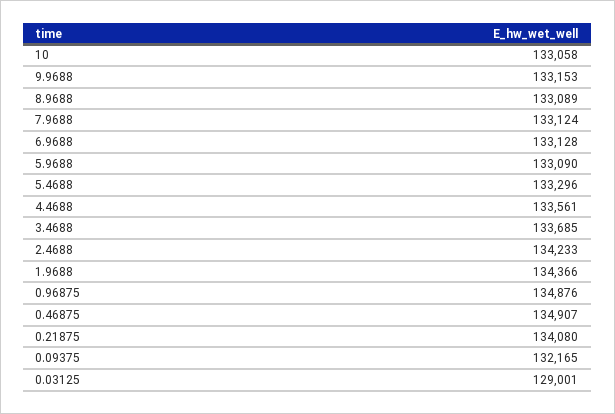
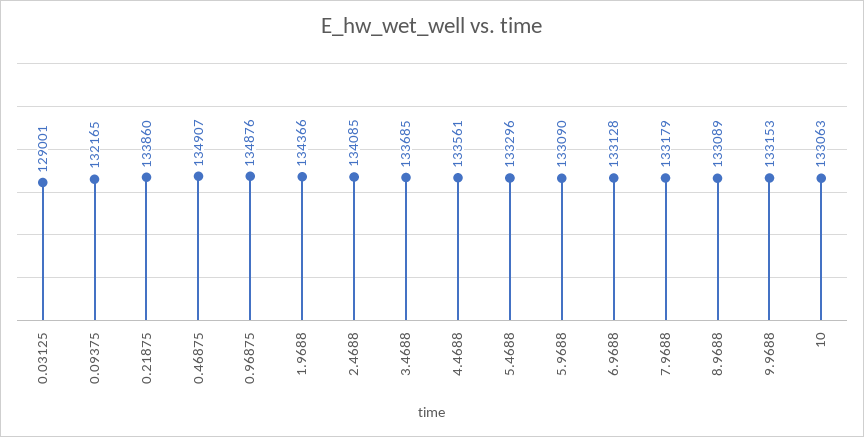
10: 133058 -> 133063
7.9688: 133124 -> 133179
2.4688: 134233 -> 134085
0.21875: 134080 -> 133860

